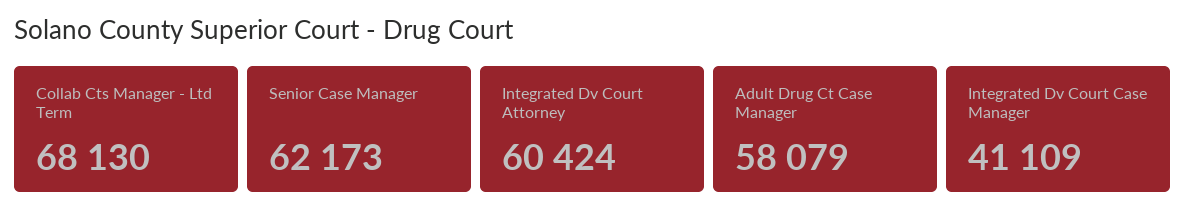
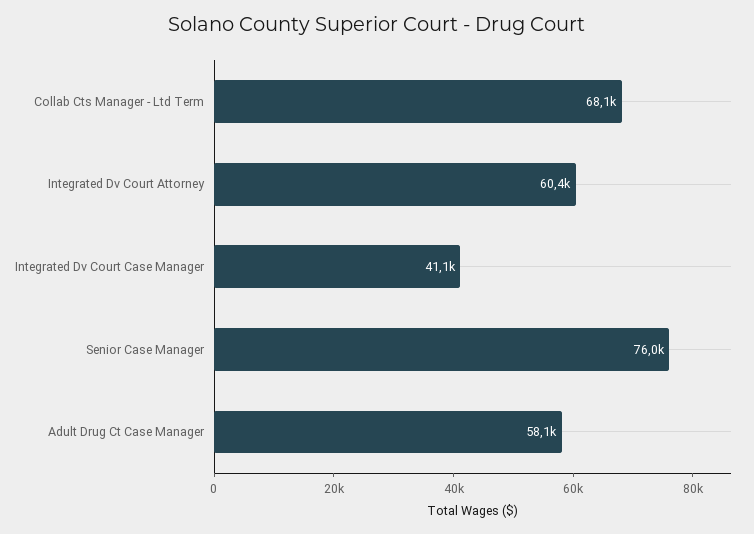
Senior Case Manager: 62173 -> 76000

